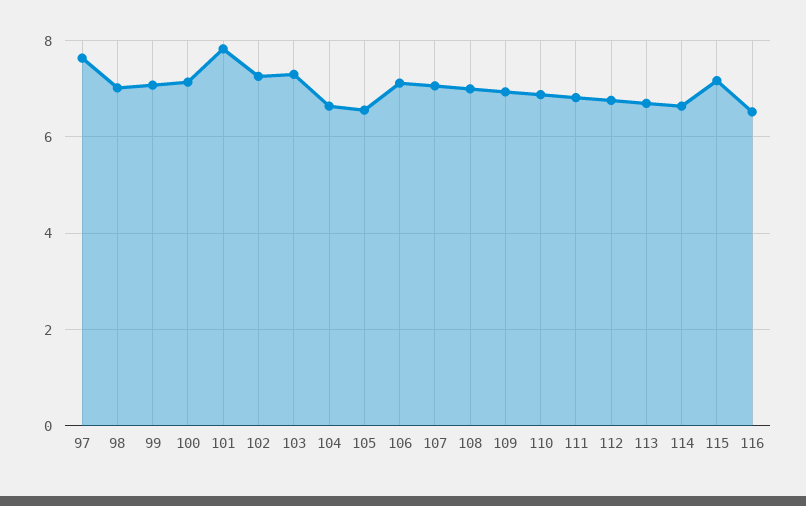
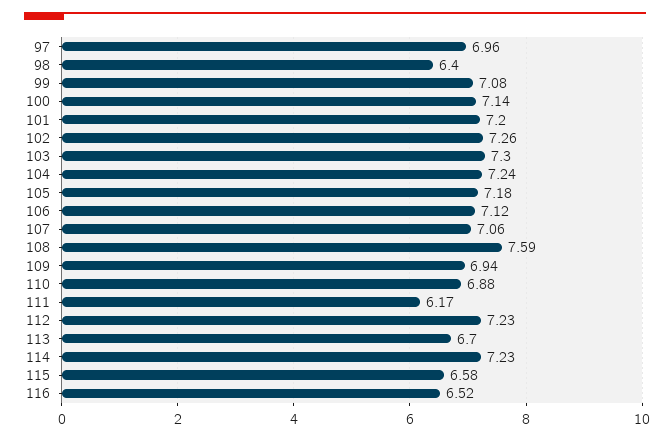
97: 7.6 -> 6.96
98: 7 -> 6.4
101: 7.8 -> 7.2
104: 6.6 -> 7.24
105: 6.6 -> 7.18
108: 7 -> 7.59
111: 6.8 -> 6.17
112: 6.8 -> 7.23
114: 6.6 -> 7.23
115: 7.2 -> 6.58

